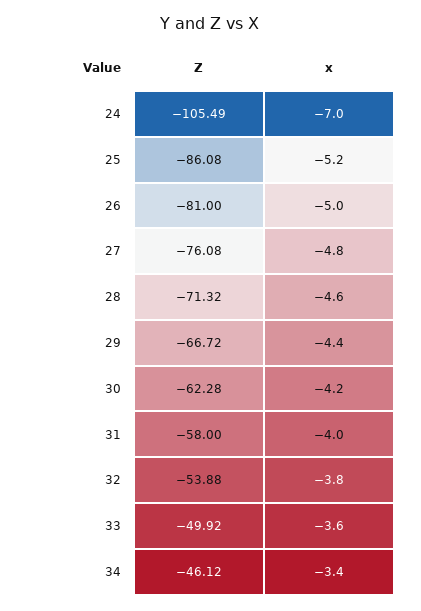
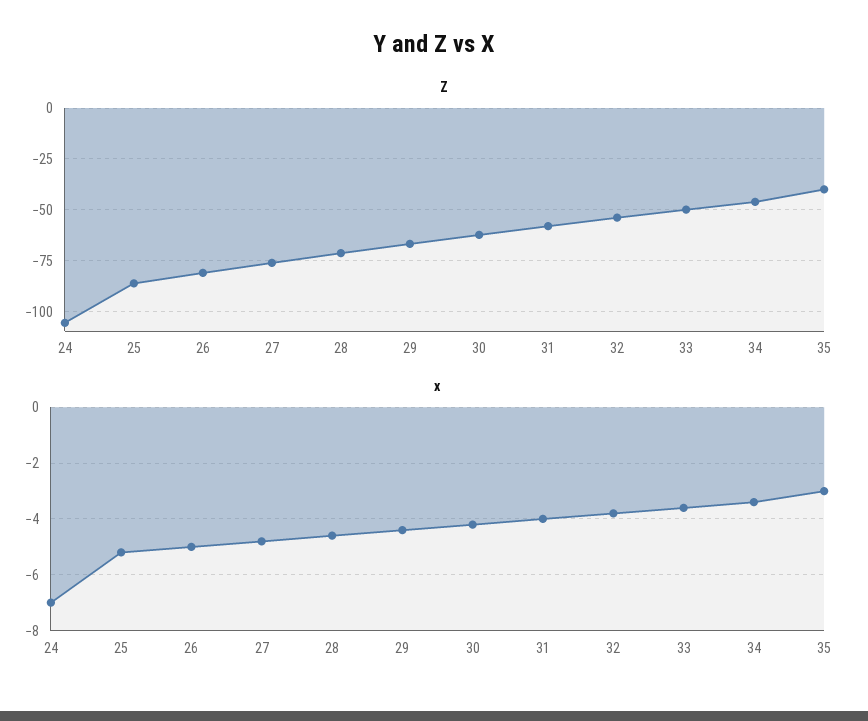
Z, 35: none -> -40
x, 35: none -> -3

